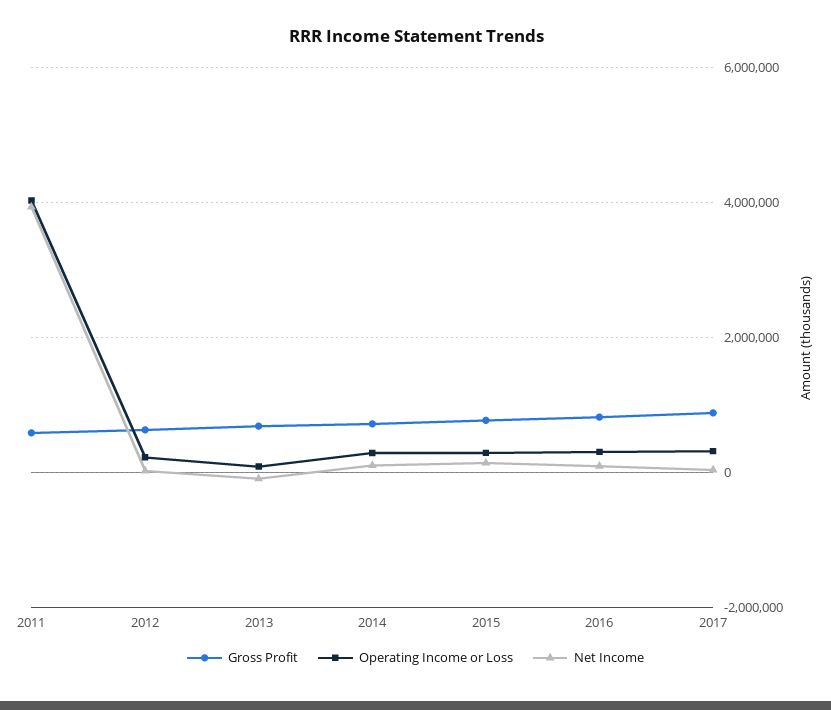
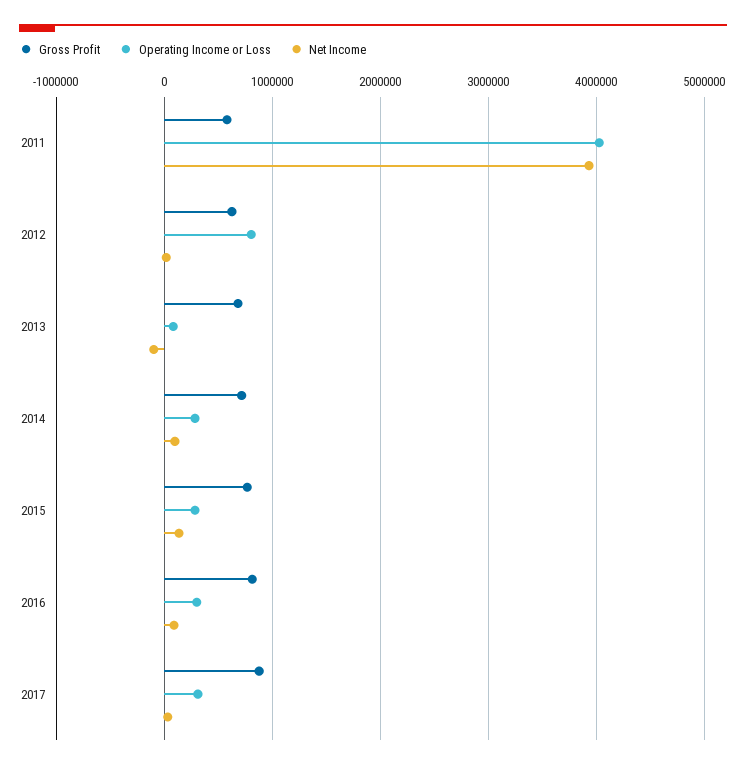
Operating Income or Loss, 2012: 200000 -> 800000

